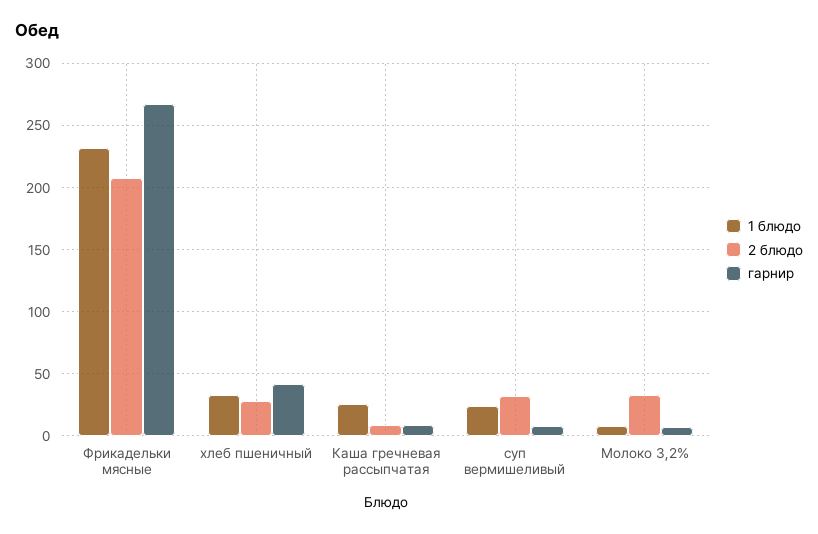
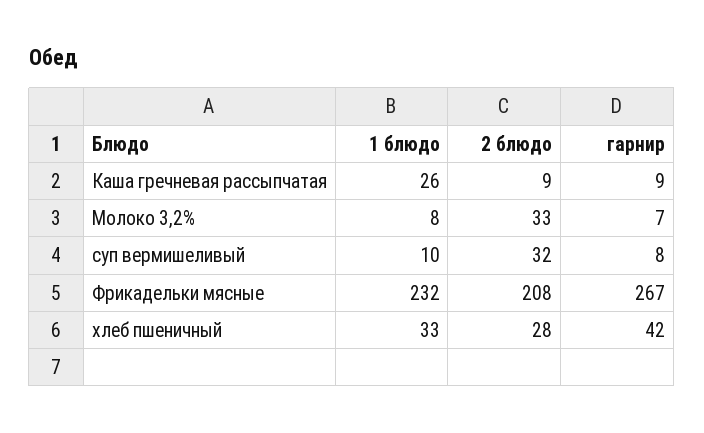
1 блюдо, суп вермишеливый: 25 -> 10

